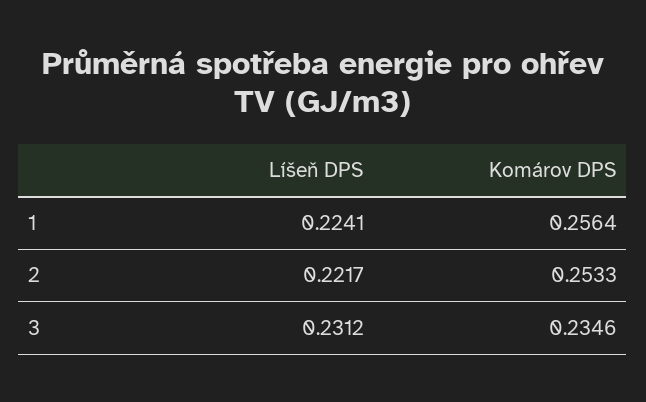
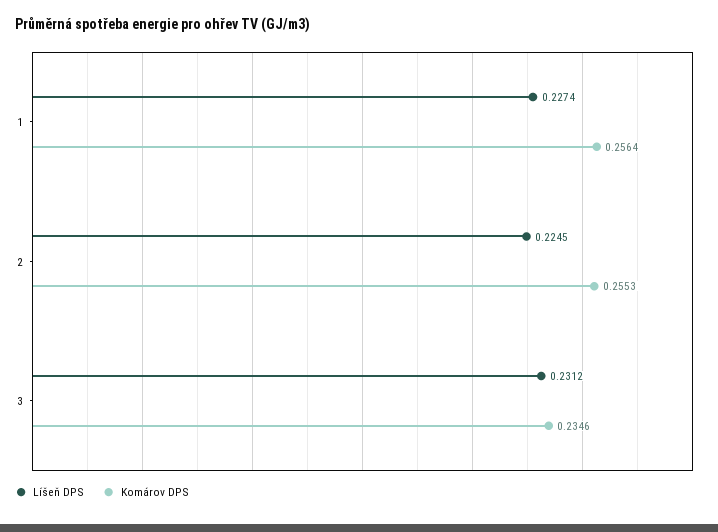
Líšeň DPS, 1: 0.2241 -> 0.2274
Líšeň DPS, 2: 0.2217 -> 0.2245
Komárov DPS, 2: 0.2533 -> 0.2553

